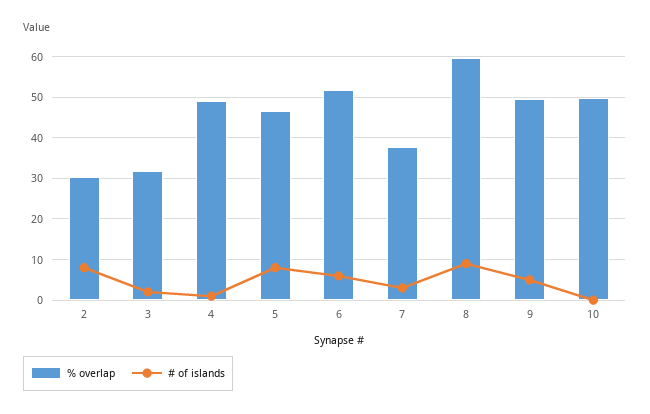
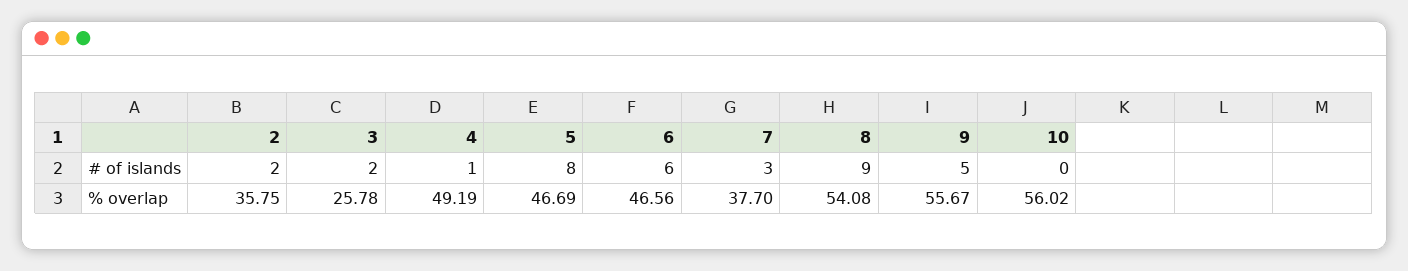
% overlap, 2: 30 -> 35.75
# of islands, 2: 8 -> 2
% overlap, 3: 32 -> 25.78
% overlap, 6: 52 -> 46.56
% overlap, 8: 60 -> 54.08
% overlap, 9: 50 -> 55.67
% overlap, 10: 50 -> 56.02

